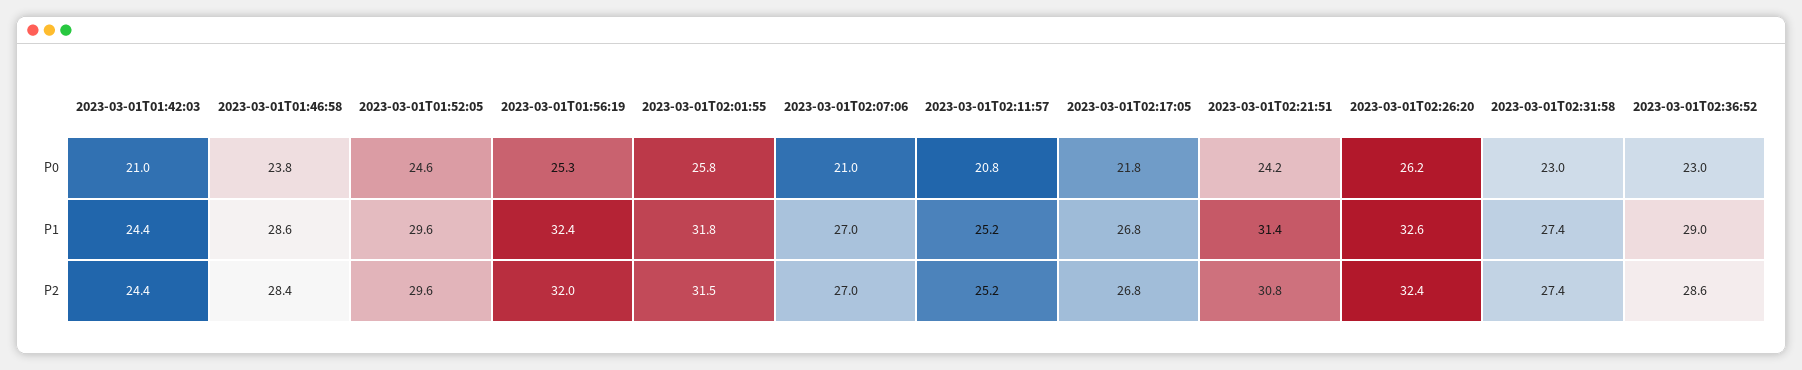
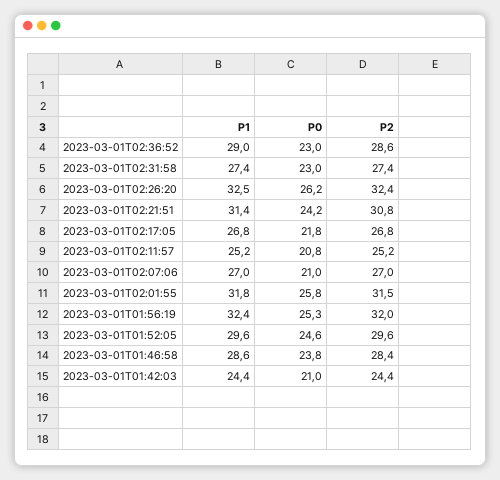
2023-03-01T02:26:20, P1: 32.6 -> 32.5

